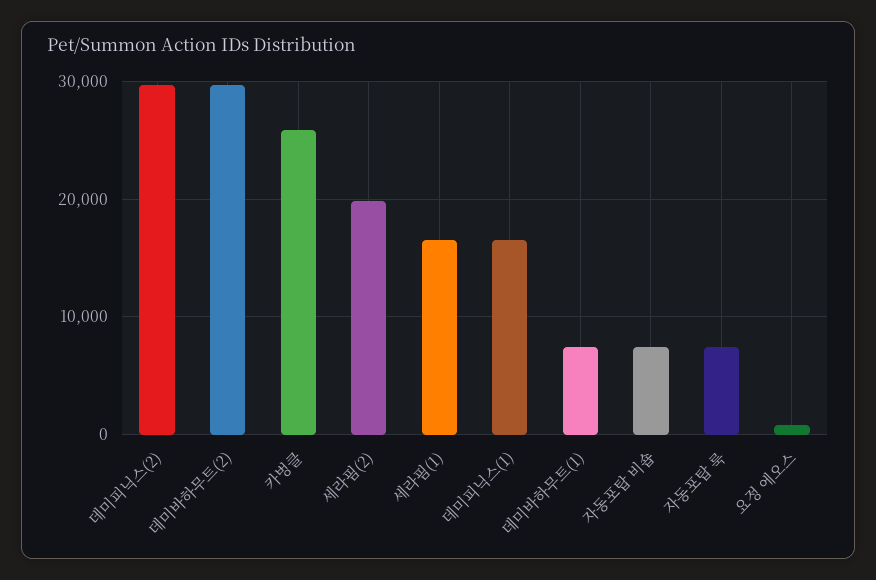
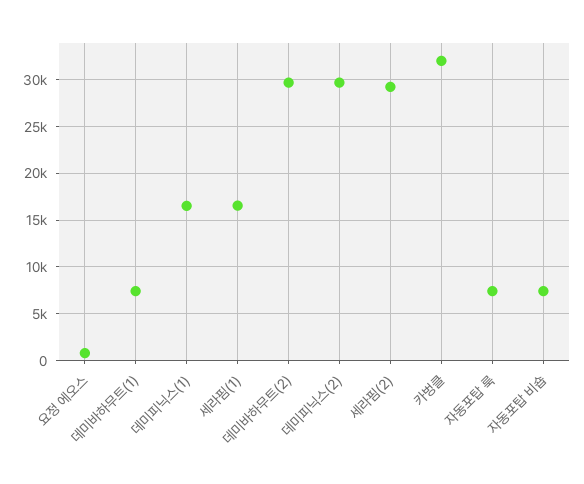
카벙클: 26000 -> 32000
세라핌(2): 20000 -> 29000

